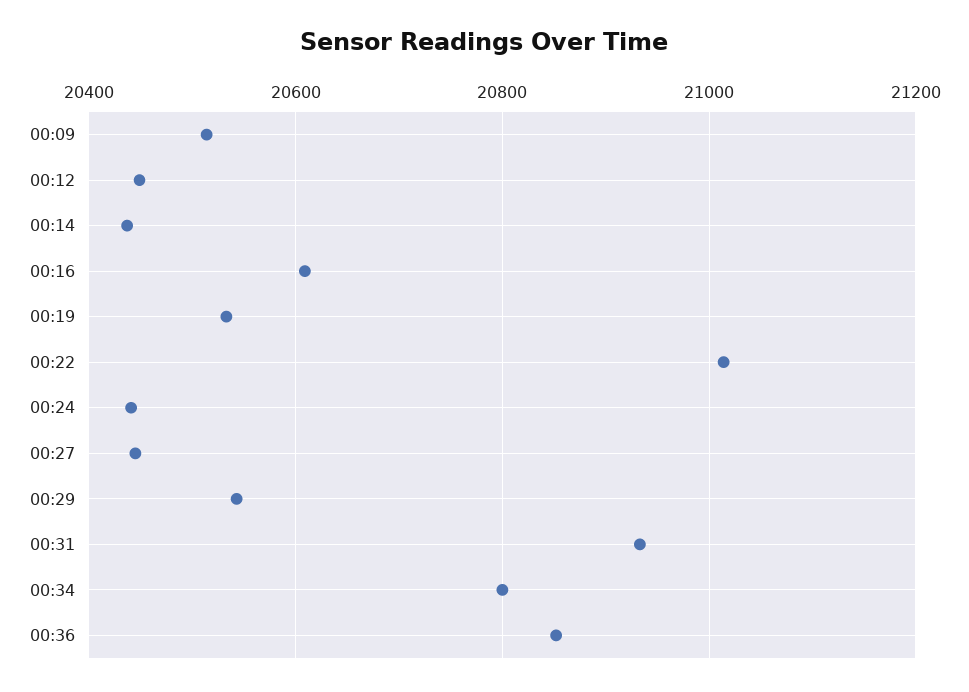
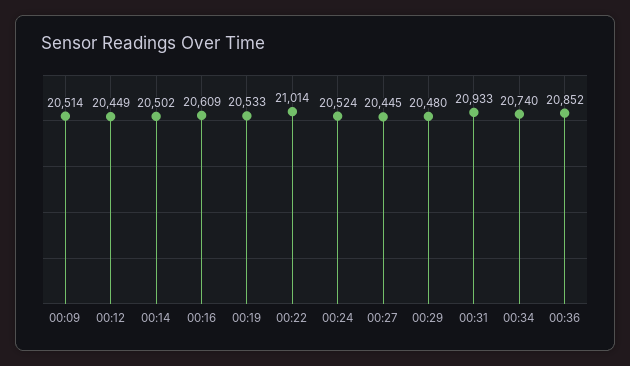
00:14: 20440 -> 20502
00:24: 20440 -> 20524
00:29: 20540 -> 20480
00:34: 20800 -> 20740

